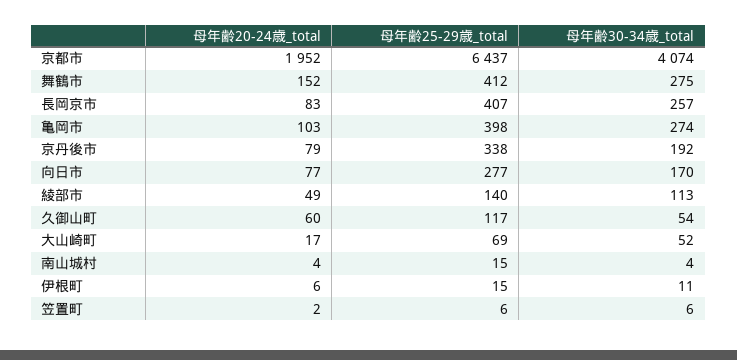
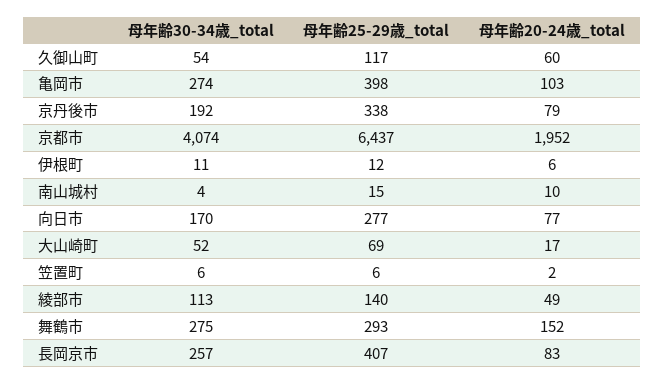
母年齢25-29歳_total, 舞鶴市: 412 -> 293
母年齢20-24歳_total, 南山城村: 4 -> 10
母年齢25-29歳_total, 伊根町: 15 -> 12

